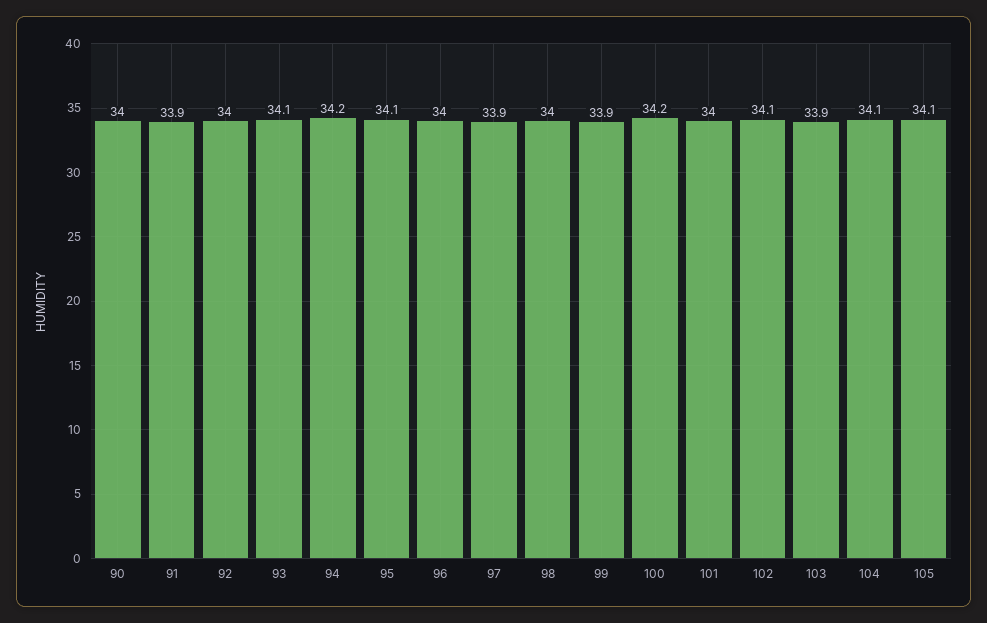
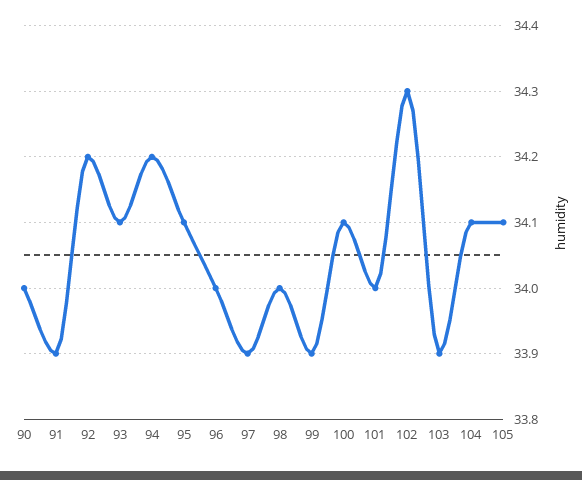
92: 34 -> 34.2
100: 34.2 -> 34.1
102: 34.1 -> 34.3

